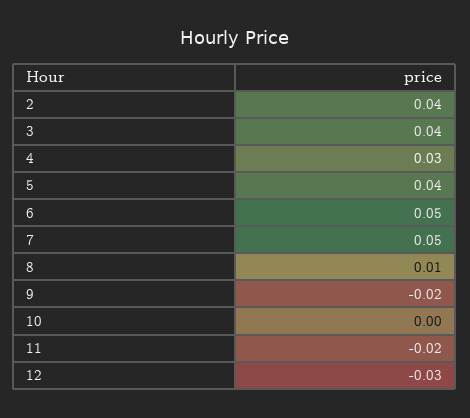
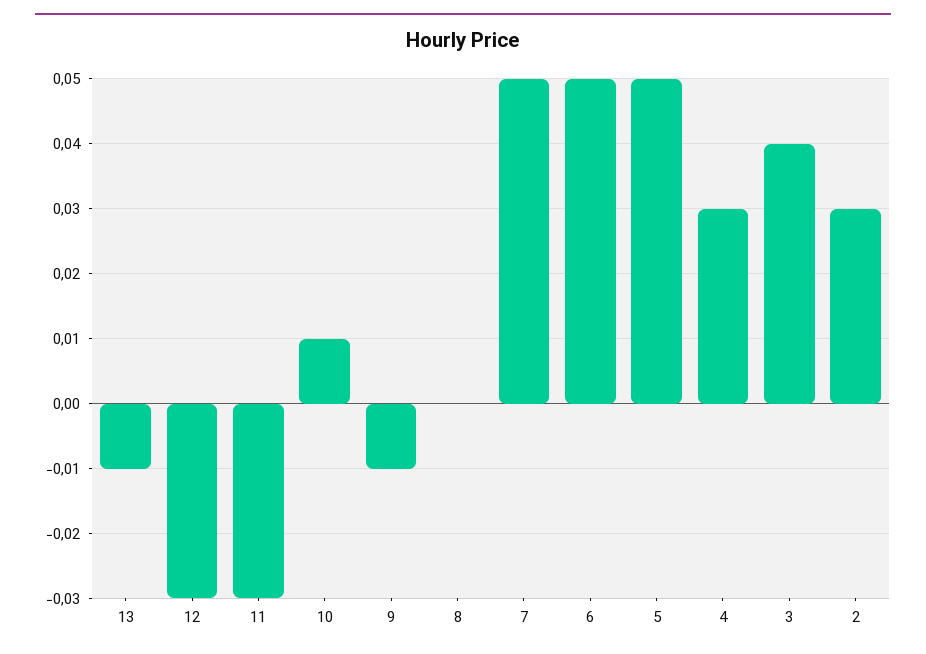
2: 0.04 -> 0.03
5: 0.04 -> 0.05
8: 0.01 -> 0
9: -0.02 -> -0.01
10: 0 -> 0.01
11: -0.02 -> -0.03
13: none -> -0.01

